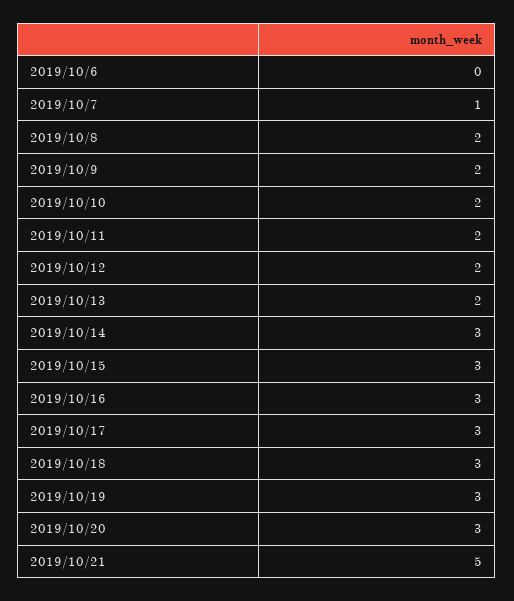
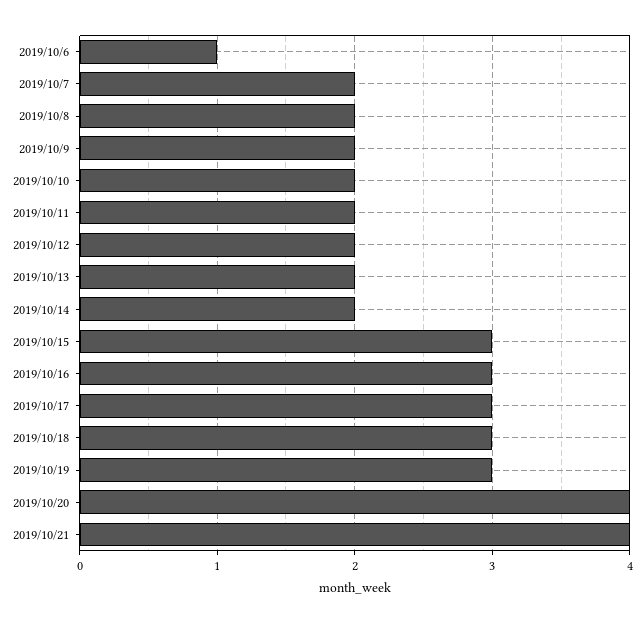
2019/10/6: 0 -> 1
2019/10/7: 1 -> 2
2019/10/14: 3 -> 2
2019/10/20: 3 -> 4
2019/10/21: 5 -> 4

